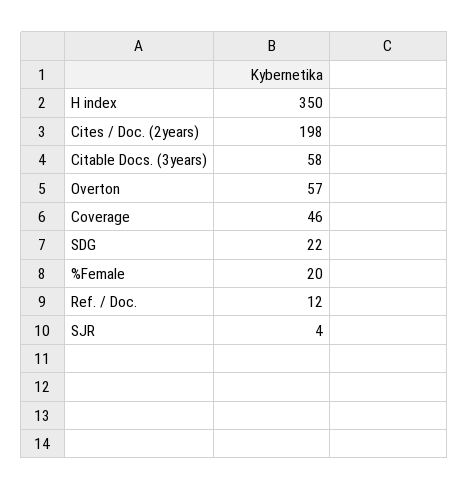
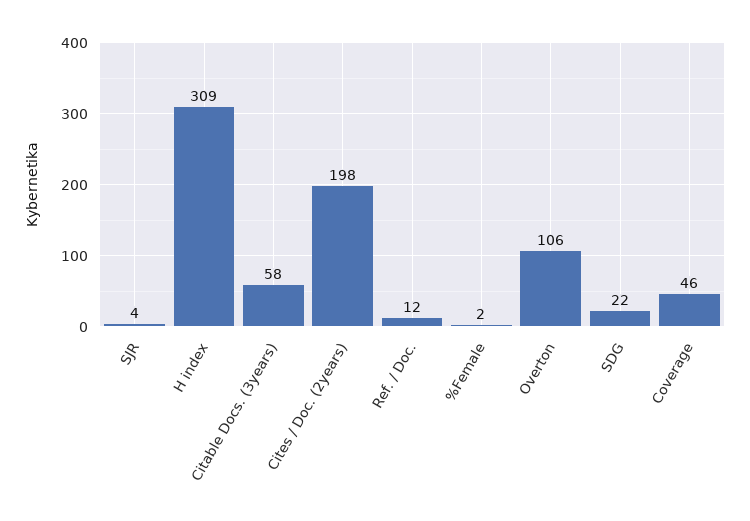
H index: 350 -> 309
Overton: 57 -> 106
%Female: 20 -> 2

